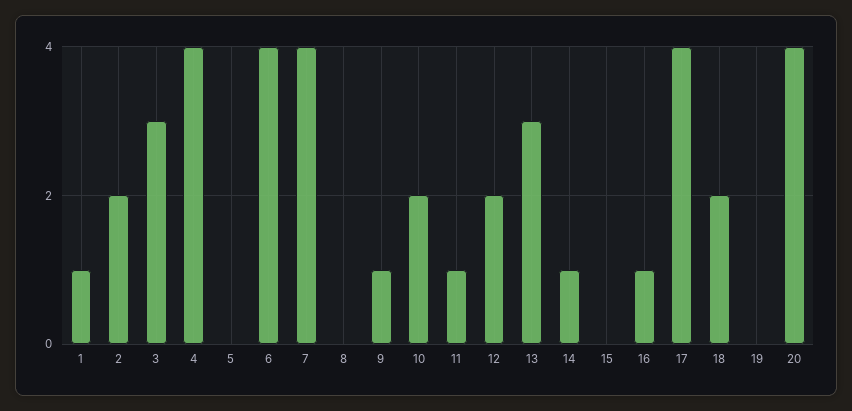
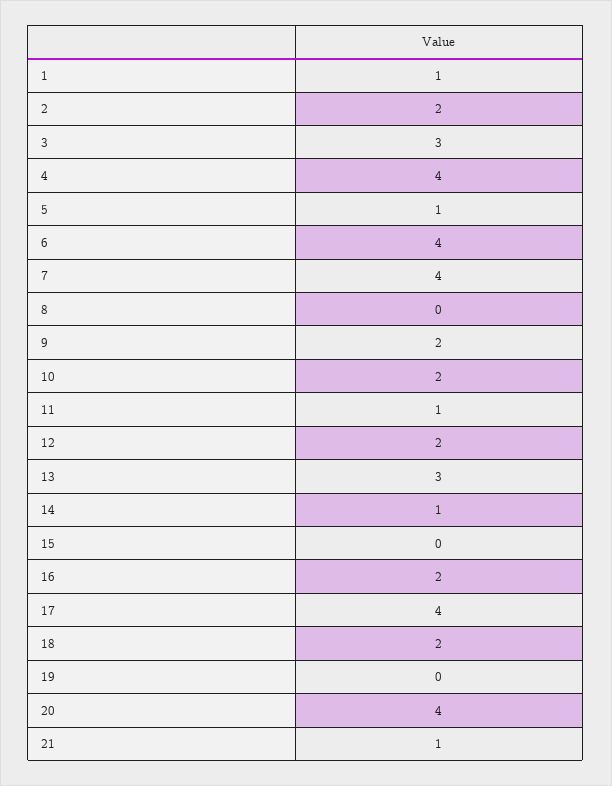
5: 0 -> 1
9: 1 -> 2
16: 1 -> 2
21: none -> 1

